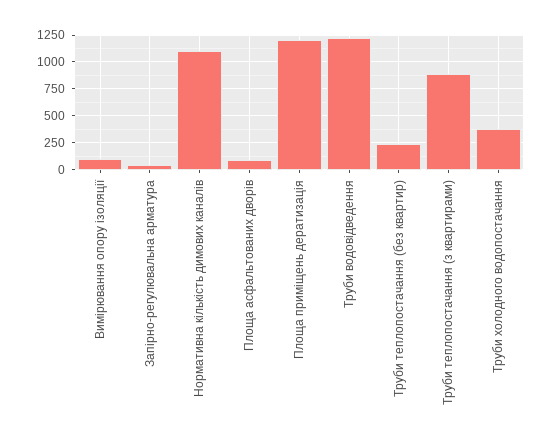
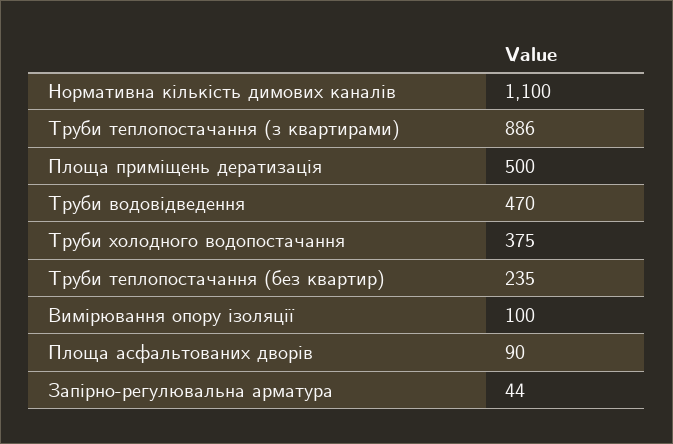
Площа приміщень дератизація: 1250 -> 500
Труби водовідведення: 1250 -> 470

